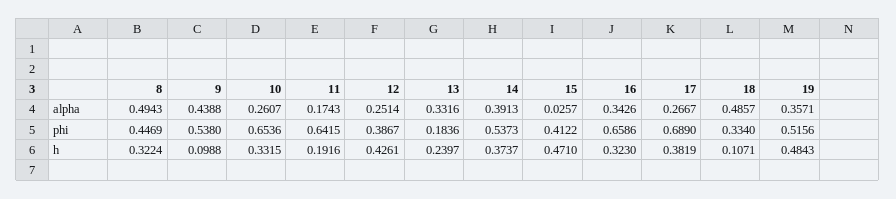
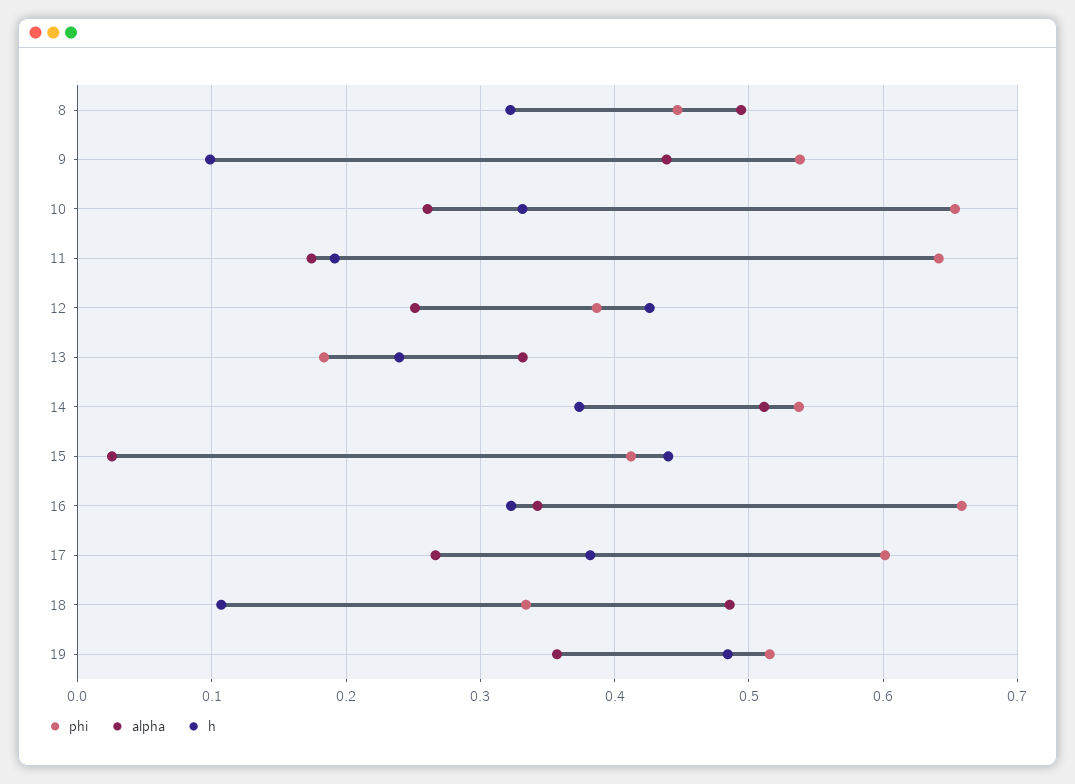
alpha, 14: 0.3913 -> 0.51
phi, 17: 0.689 -> 0.6
h, 15: 0.471 -> 0.44

